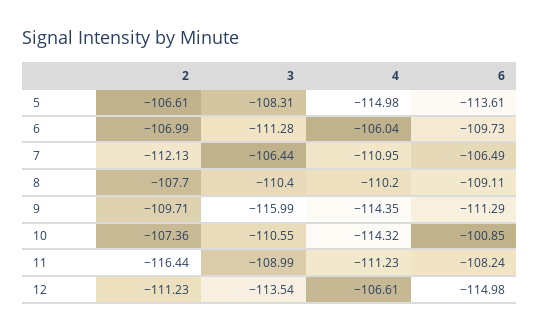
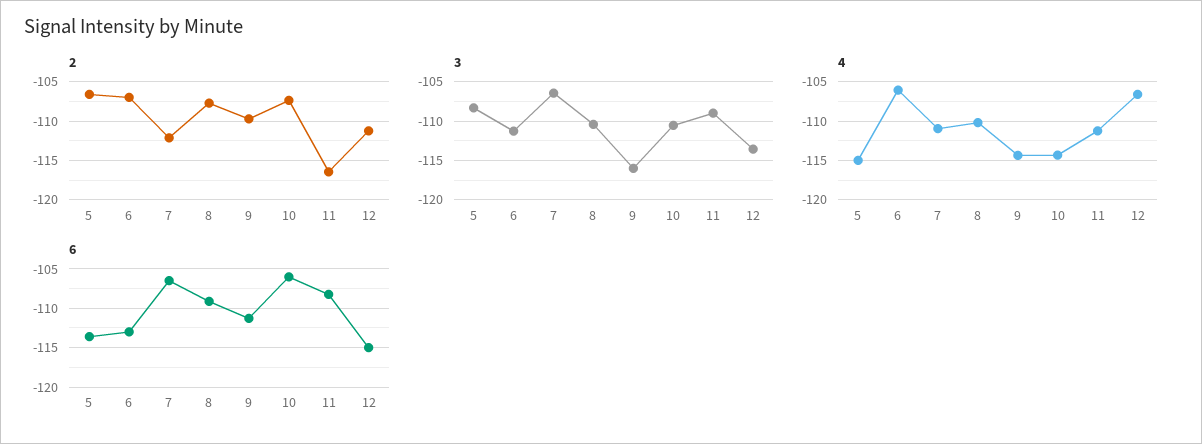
6, 6: -109.73 -> -113
6, 10: -100.85 -> -106

